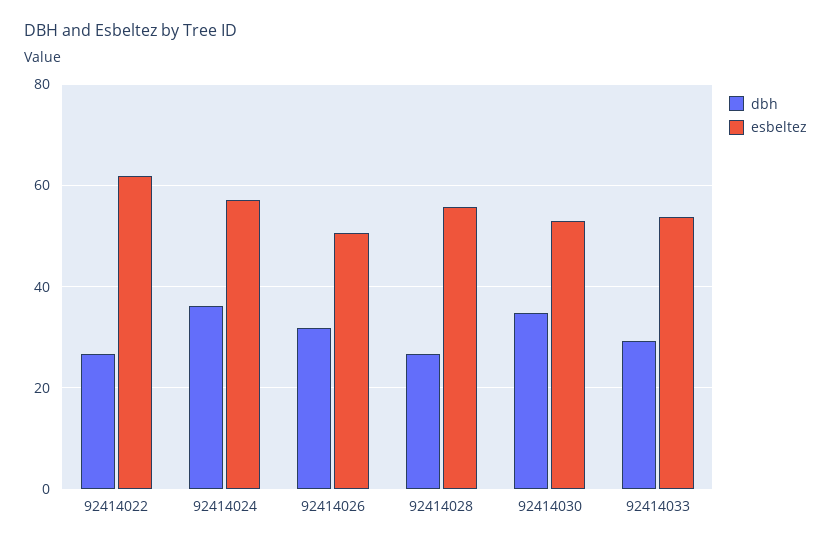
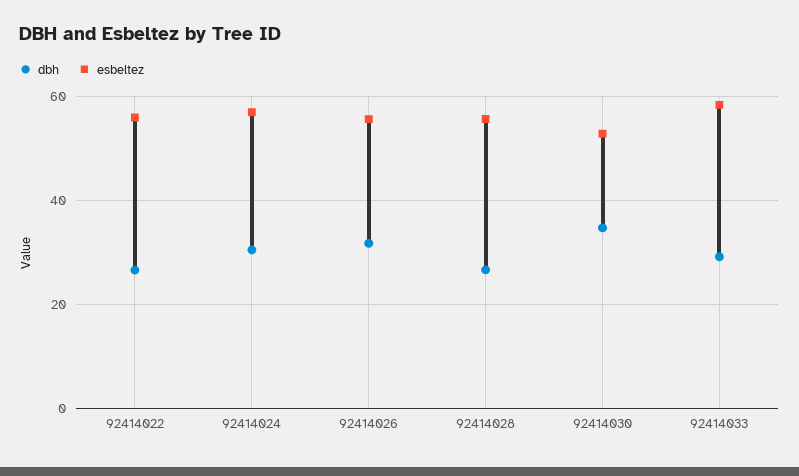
esbeltez, 92414022: 62 -> 56
dbh, 92414024: 36 -> 30
esbeltez, 92414026: 50 -> 56
esbeltez, 92414033: 54 -> 58

